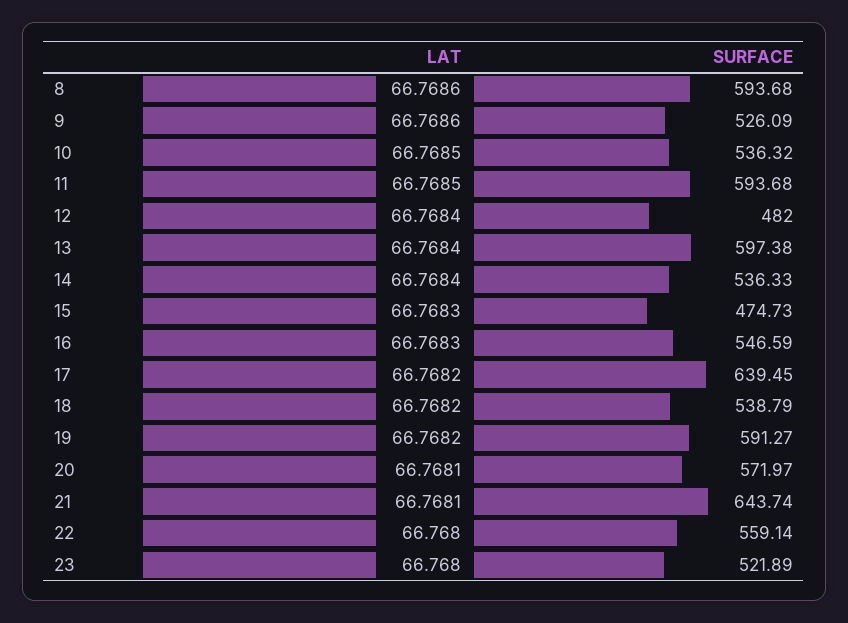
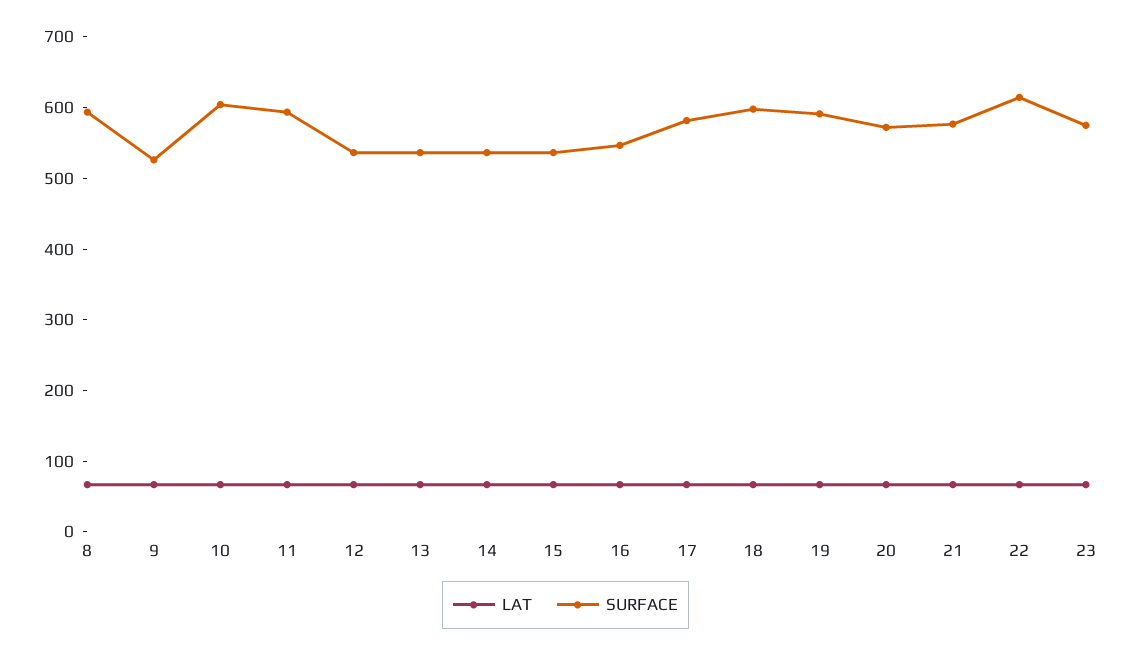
SURFACE, 10: 536.32 -> 600
SURFACE, 12: 482 -> 540
SURFACE, 13: 597.38 -> 540
SURFACE, 15: 474.73 -> 540
SURFACE, 17: 639.45 -> 580
SURFACE, 18: 538.79 -> 600
SURFACE, 21: 643.74 -> 580
SURFACE, 22: 559.14 -> 620
SURFACE, 23: 521.89 -> 580

